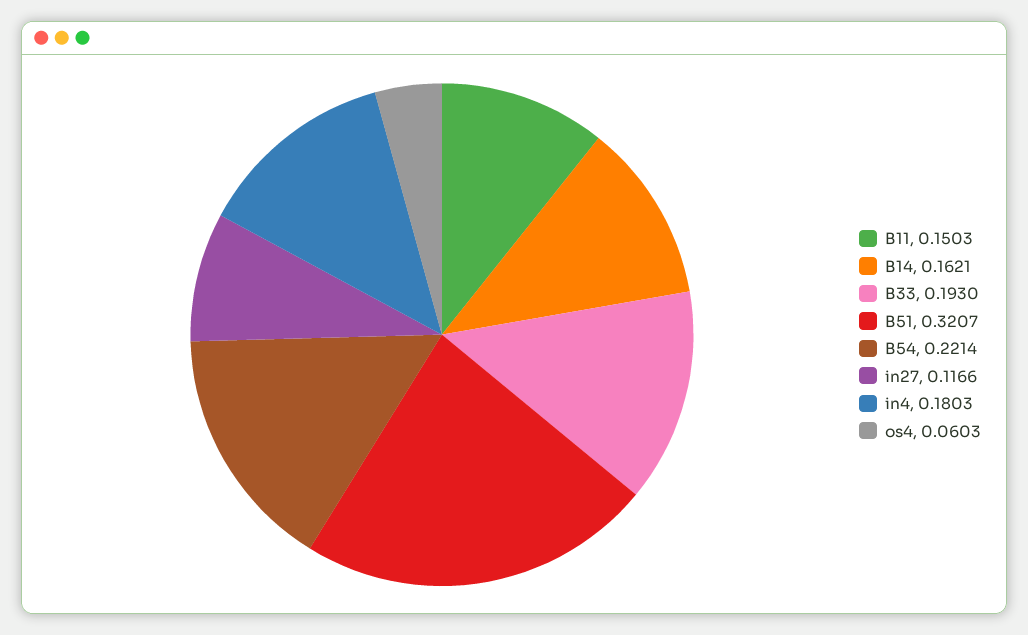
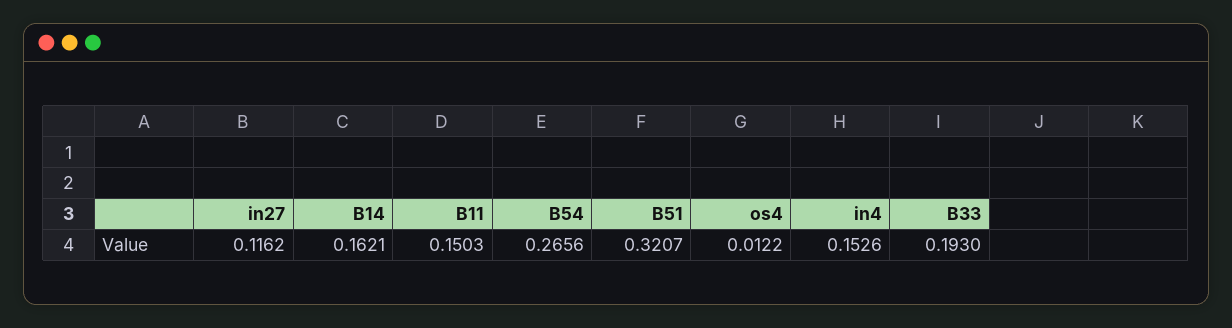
B54: 0.2214 -> 0.2656
in27: 0.1166 -> 0.1162
in4: 0.1803 -> 0.1526
os4: 0.0603 -> 0.0122

